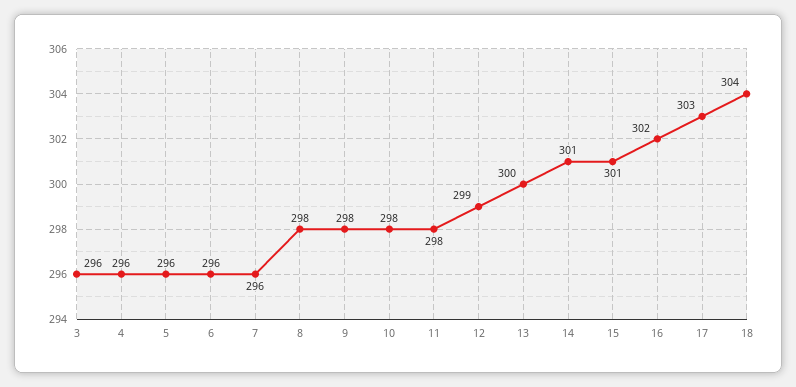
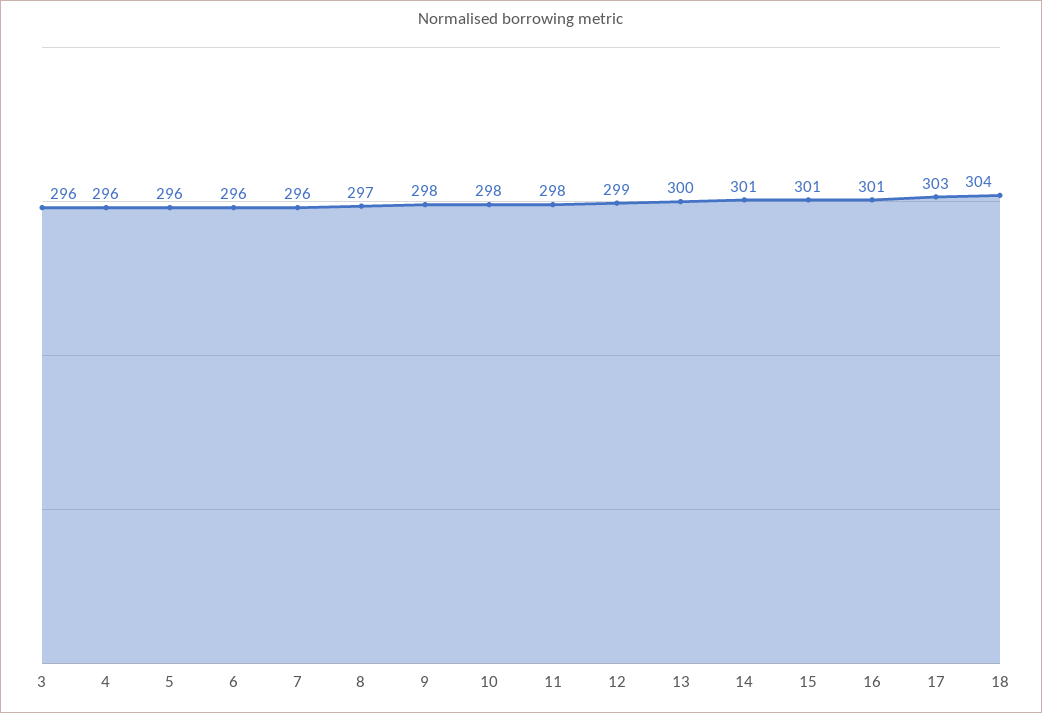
8: 298 -> 297
16: 302 -> 301

